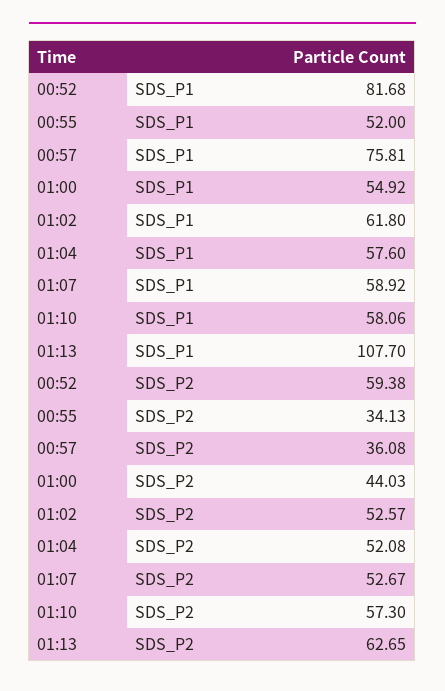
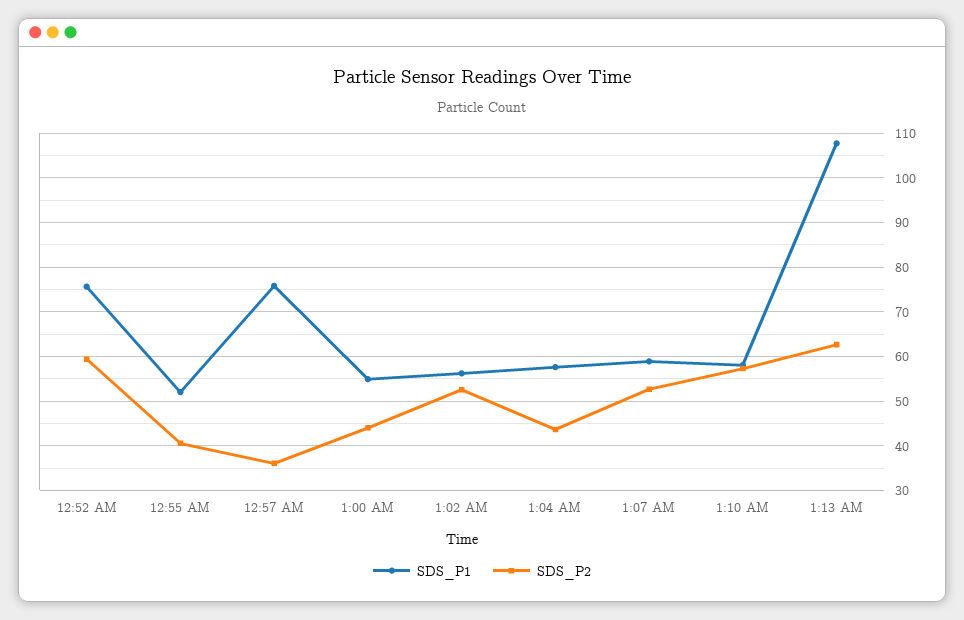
SDS_P1, 00:52: 81.68 -> 76
SDS_P1, 01:02: 61.8 -> 56
SDS_P2, 00:55: 34.13 -> 40
SDS_P2, 01:04: 52.08 -> 44

